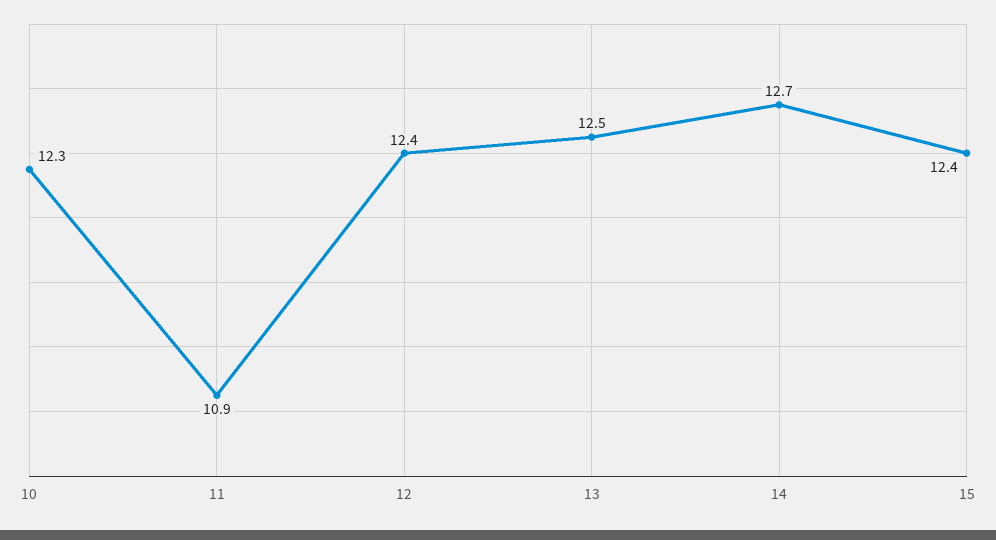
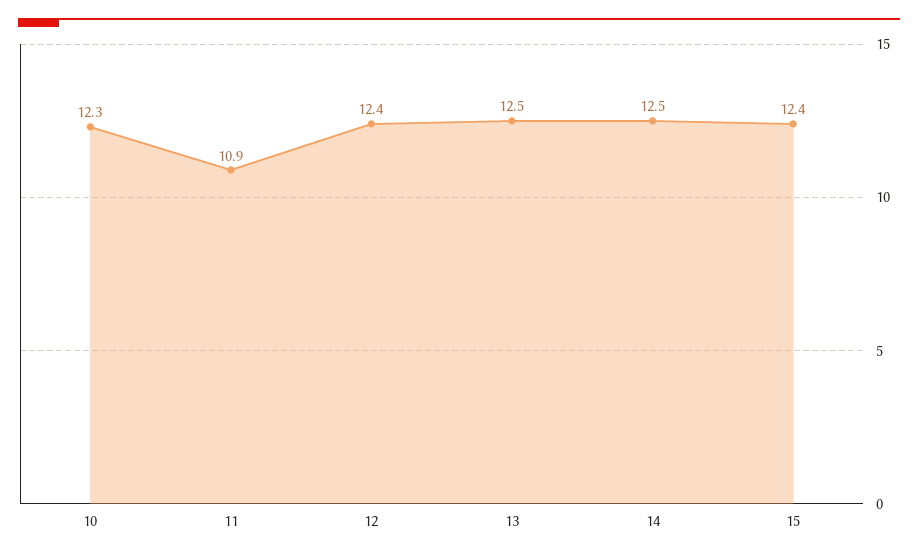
14: 12.7 -> 12.5

